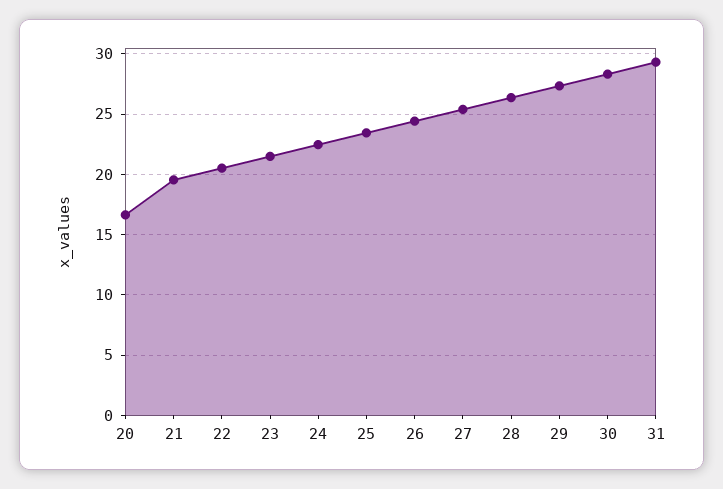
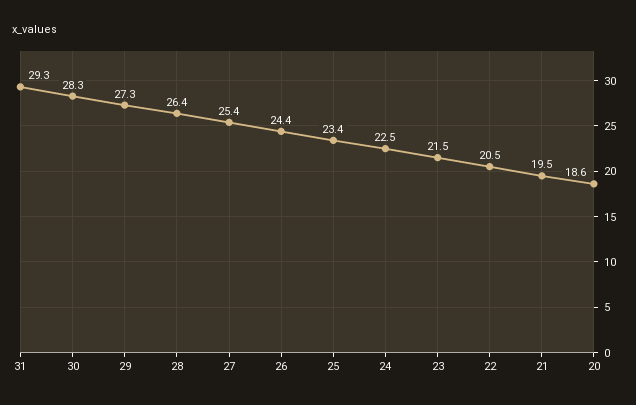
20: 16.5 -> 18.6

